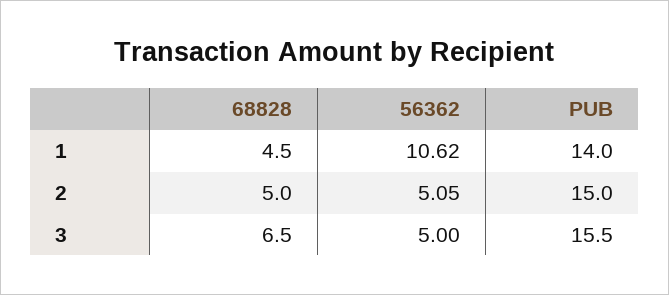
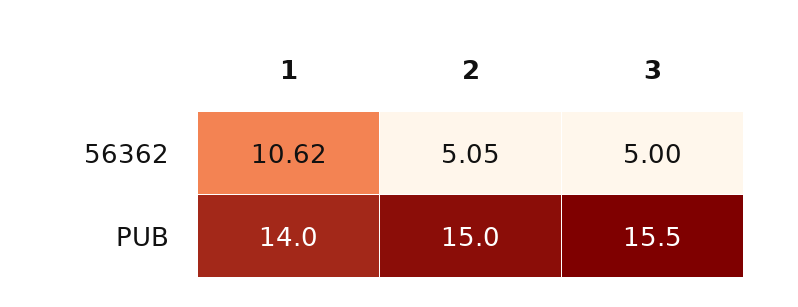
68828, 1: 4.5 -> none
68828, 2: 5 -> none
68828, 3: 6.5 -> none

